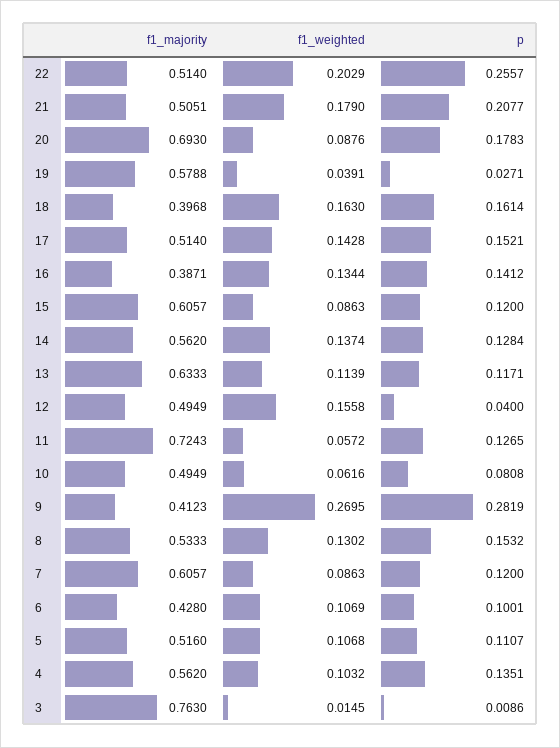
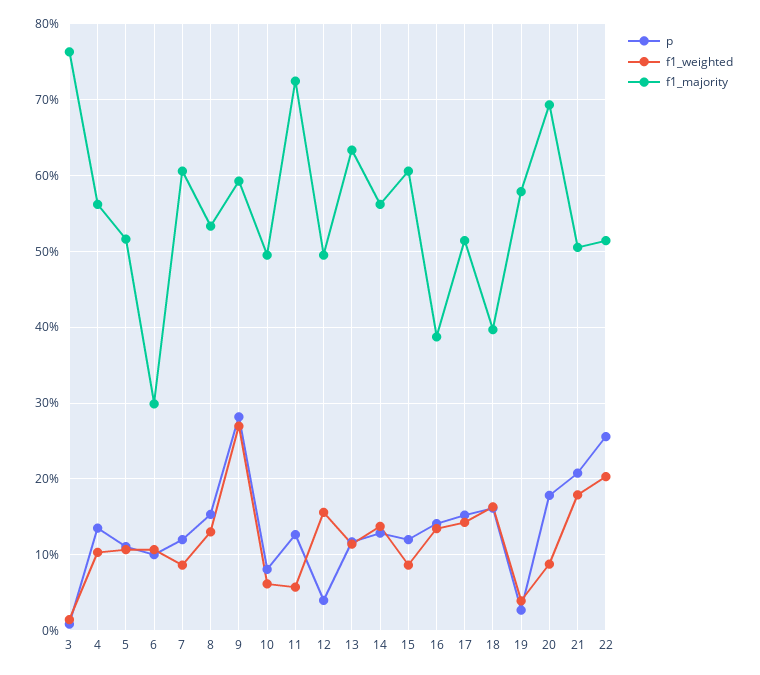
f1_majority, 9: 0.4123 -> 0.59
f1_majority, 6: 0.428 -> 0.3

